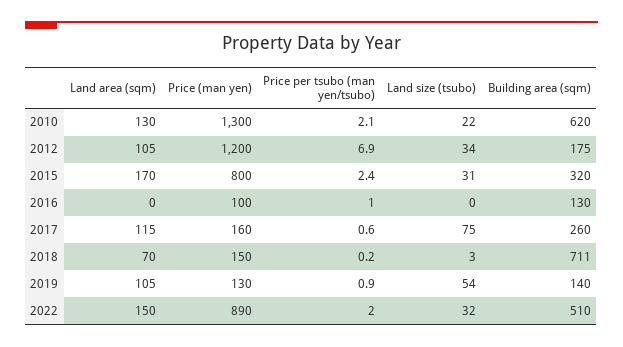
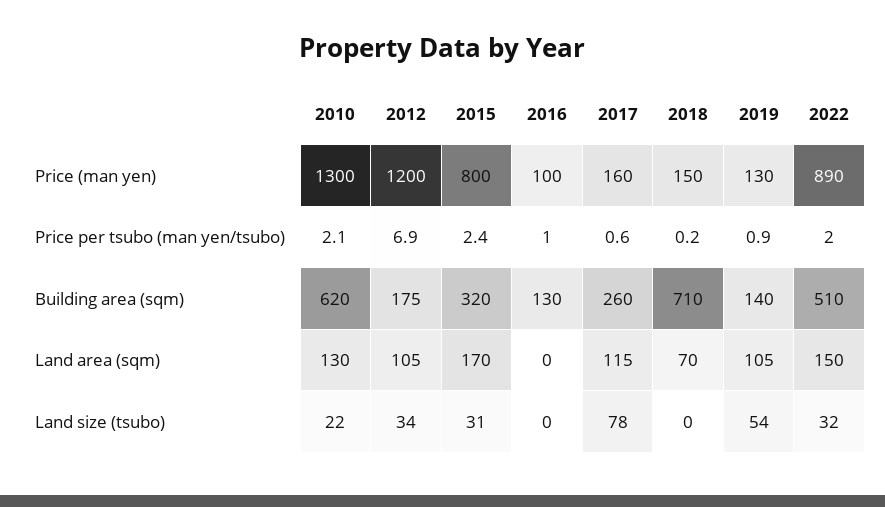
Land size (tsubo), 2017: 75 -> 78
Land size (tsubo), 2018: 3 -> 0
Building area (sqm), 2018: 711 -> 710

